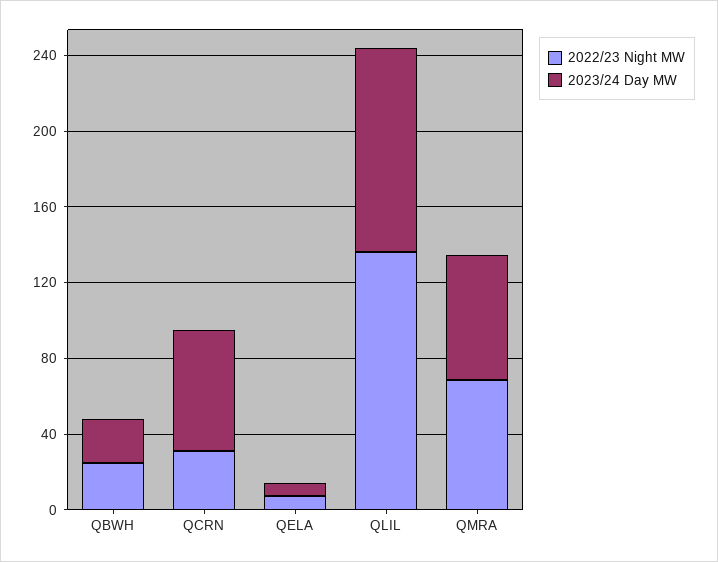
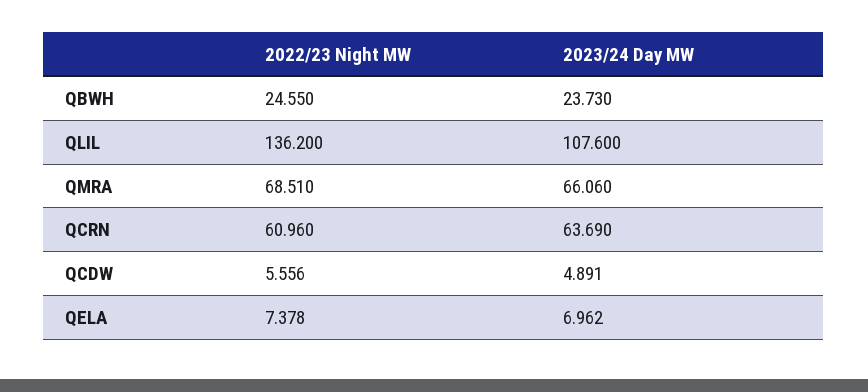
2022/23 Night MW, QCRN: 30 -> 60.96
2022/23 Night MW, QCDW: none -> 5.556
2023/24 Day MW, QCDW: none -> 4.891

